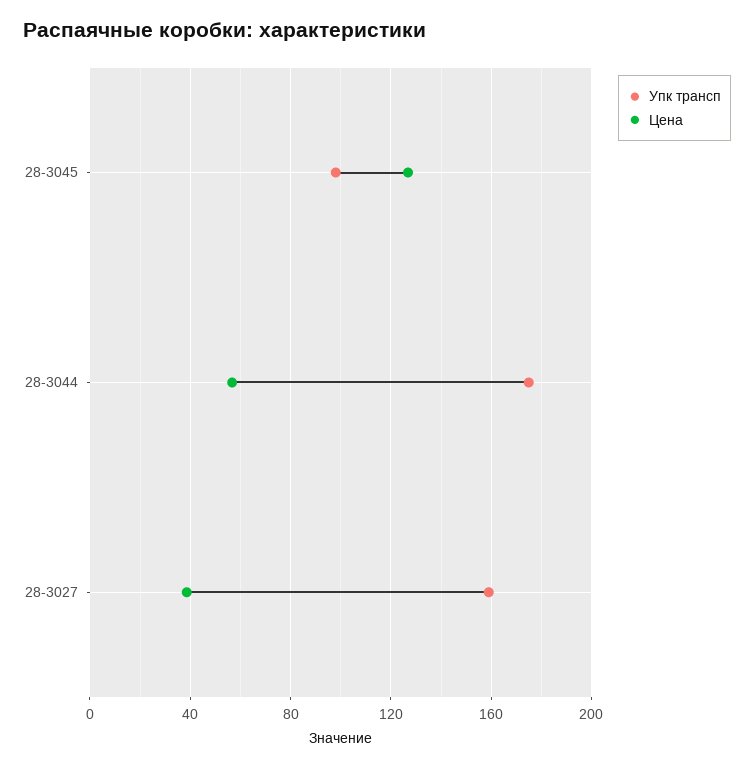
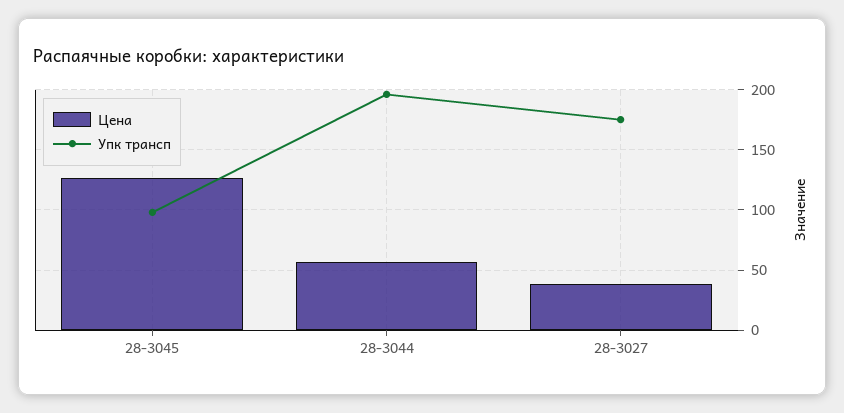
Упк трансп, 28-3044: 175 -> 195
Упк трансп, 28-3027: 160 -> 175

